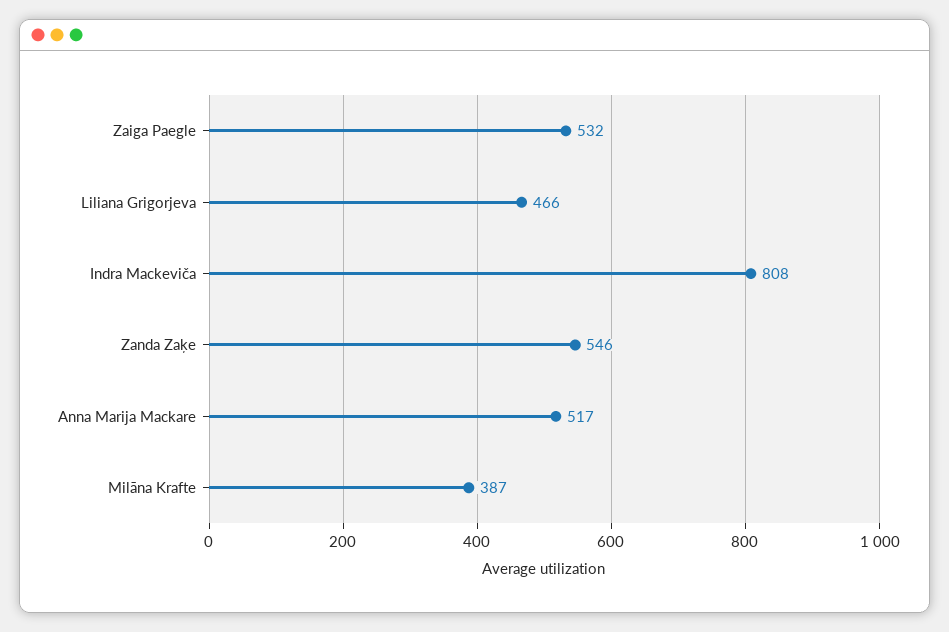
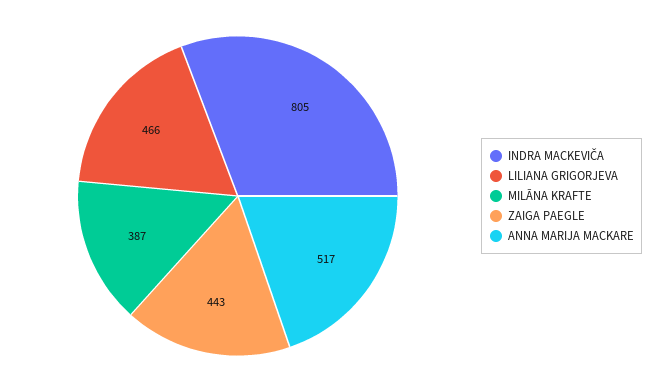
Zaiga Paegle: 532 -> 443
Indra Mackeviča: 808 -> 805
Zanda Zaķe: 546 -> none

